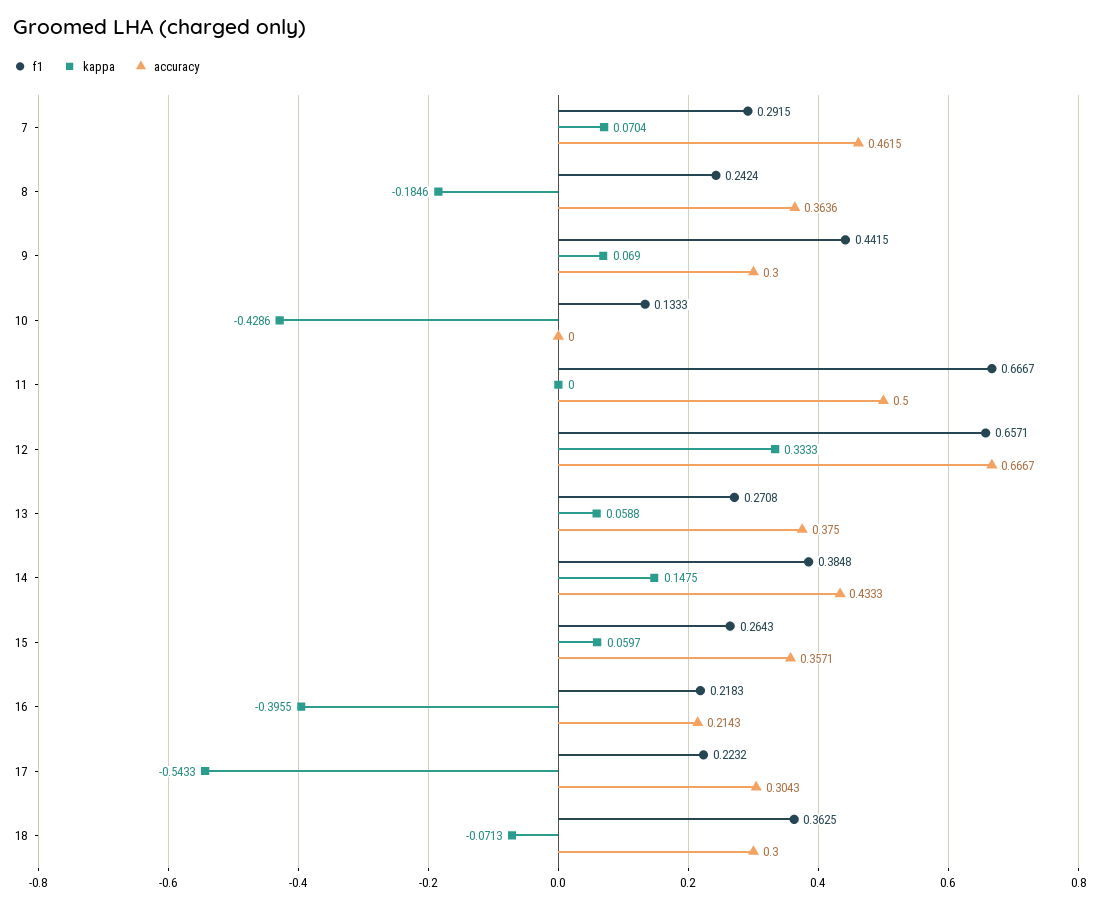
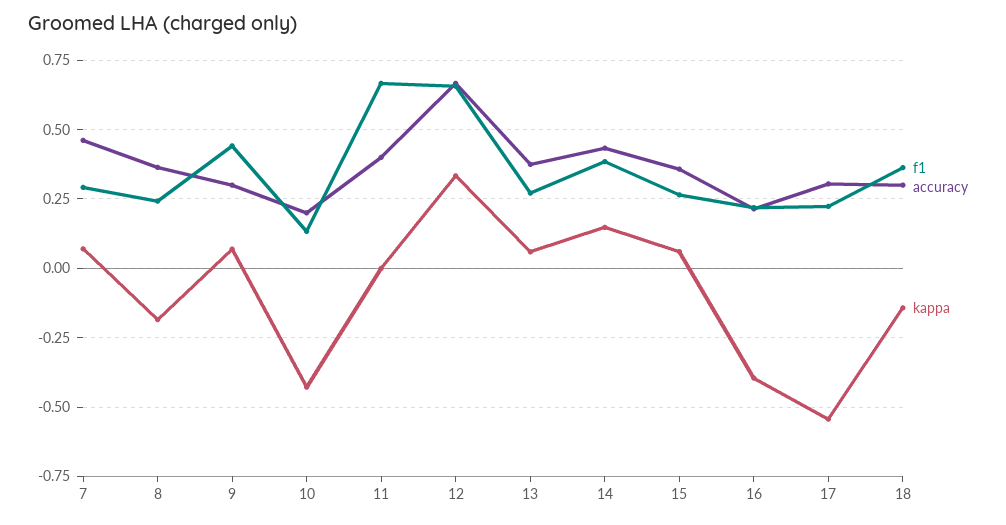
accuracy, 10: 0 -> 0.2
accuracy, 11: 0.5 -> 0.4
kappa, 18: -0.0713 -> -0.15

